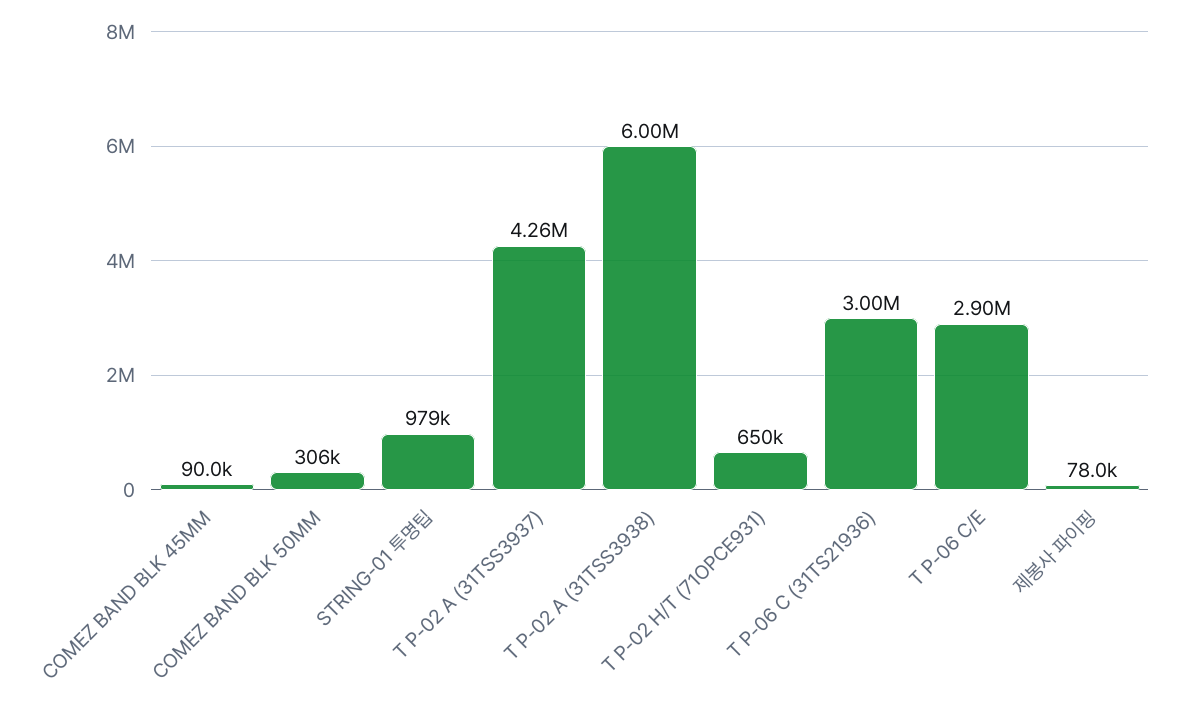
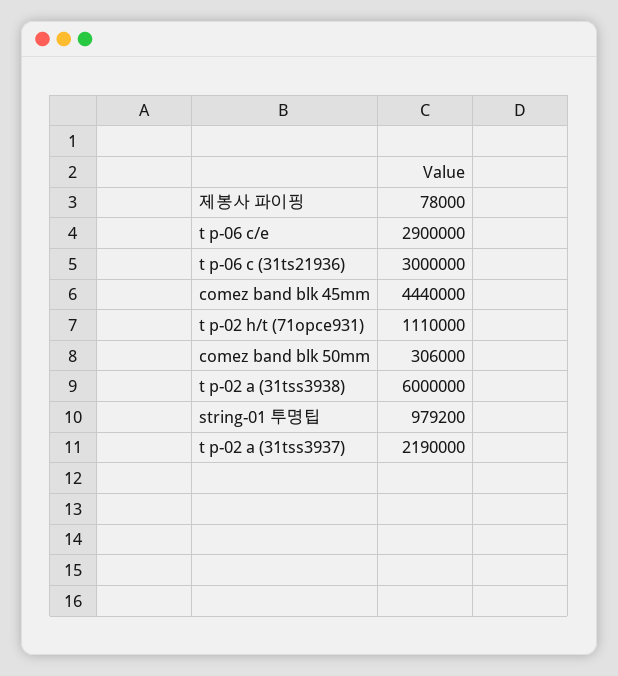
COMEZ BAND BLK 45MM: 90000 -> 4440000
T P-02 A (31TSS3937): 4260000 -> 2190000
T P-02 H/T (71OPCE931): 650000 -> 1110000

